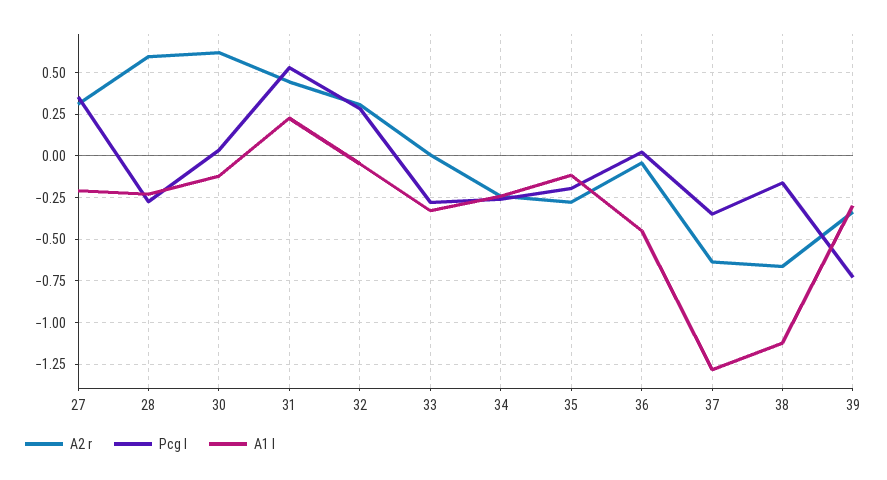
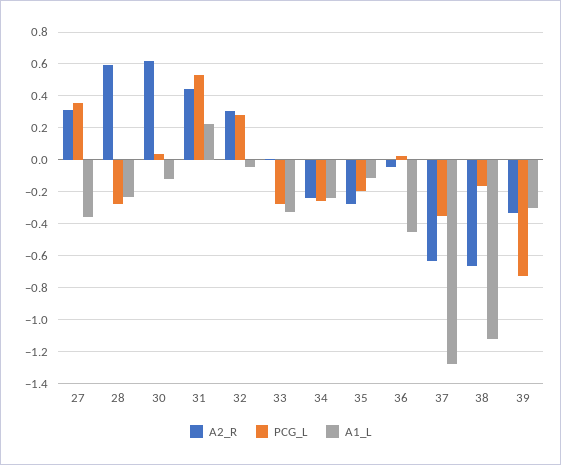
A1 l, 27: -0.2 -> -0.35

